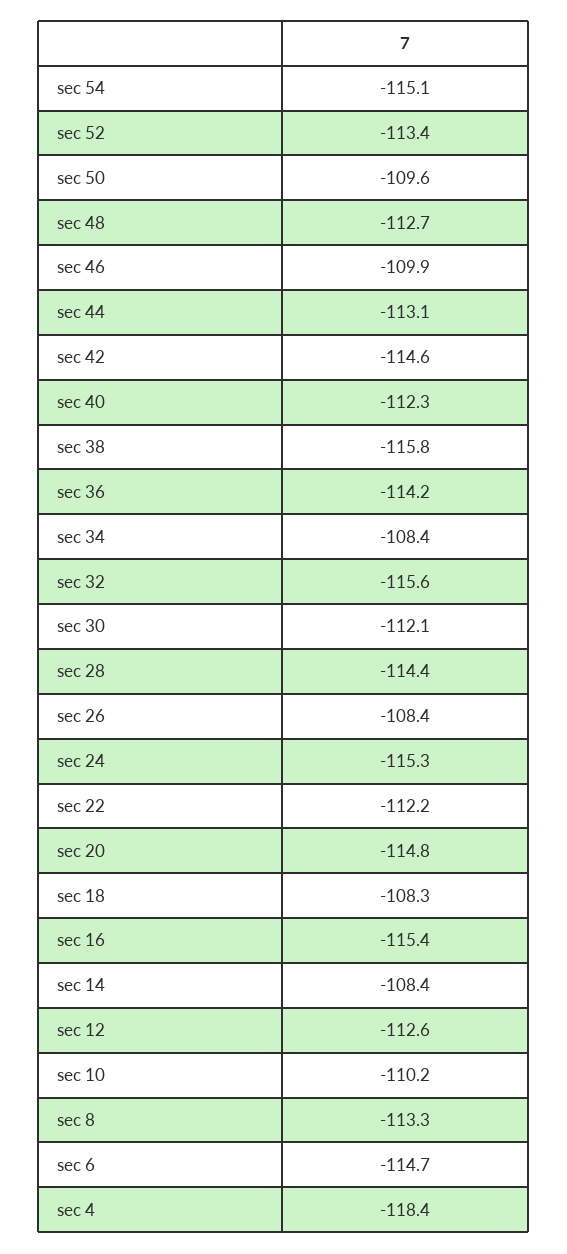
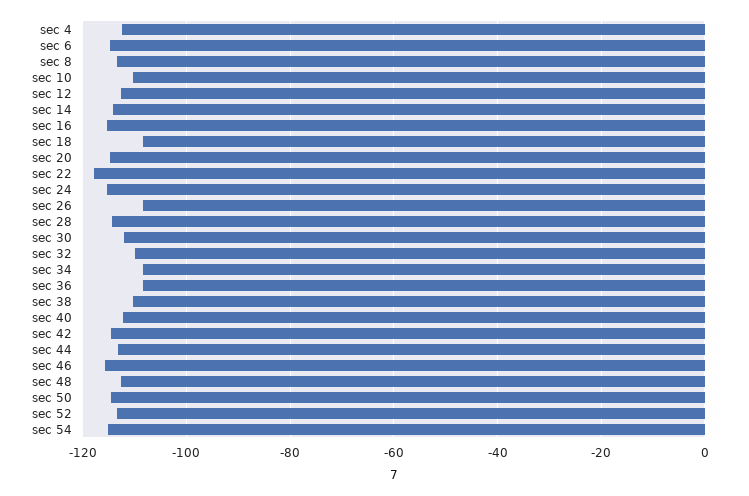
sec 50: -109.6 -> -114
sec 46: -109.9 -> -116
sec 38: -115.8 -> -110
sec 36: -114.2 -> -108
sec 32: -115.6 -> -110
sec 22: -112.2 -> -118
sec 14: -108.4 -> -114
sec 4: -118.4 -> -112

